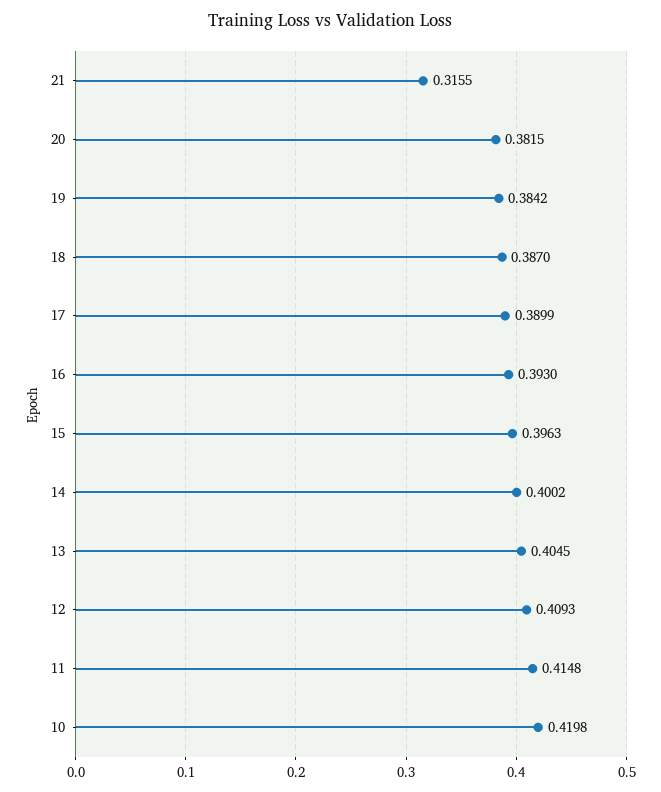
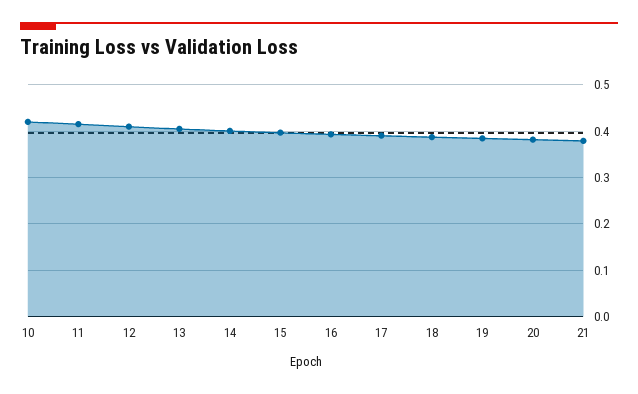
21: 0.3155 -> 0.38

